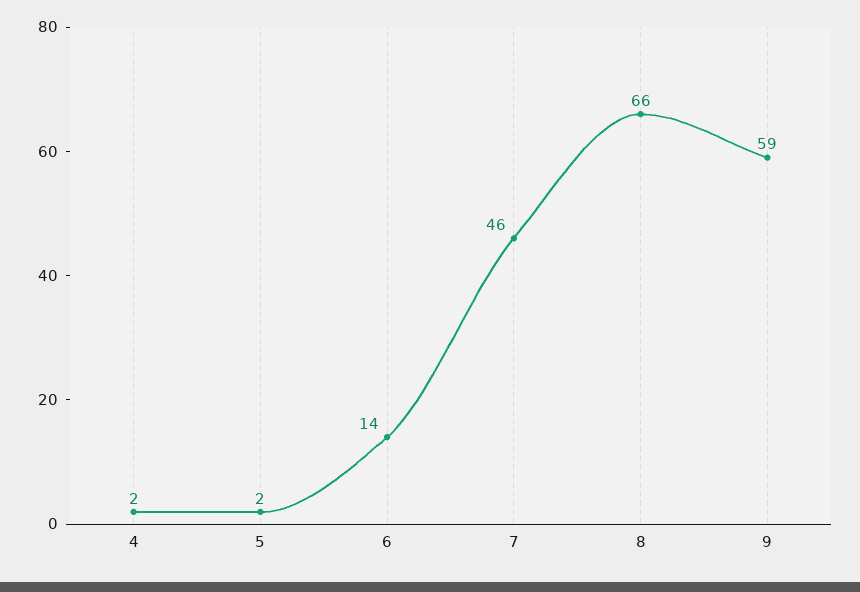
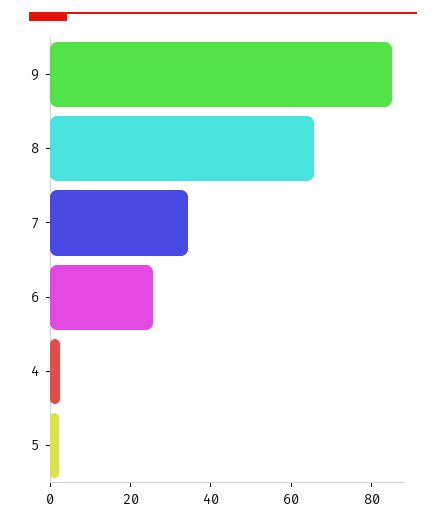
6: 14 -> 25
7: 46 -> 35
9: 59 -> 85

